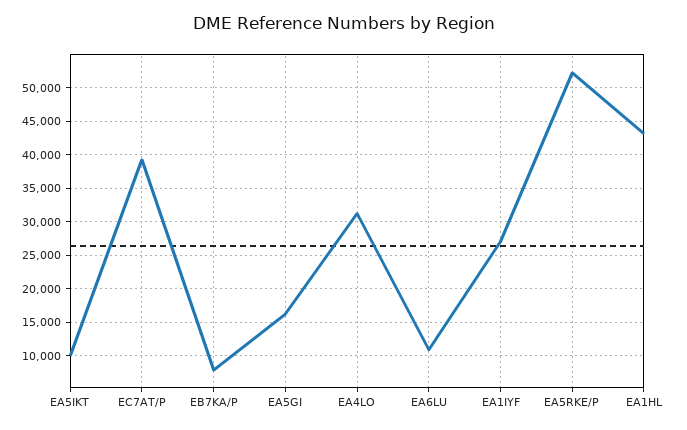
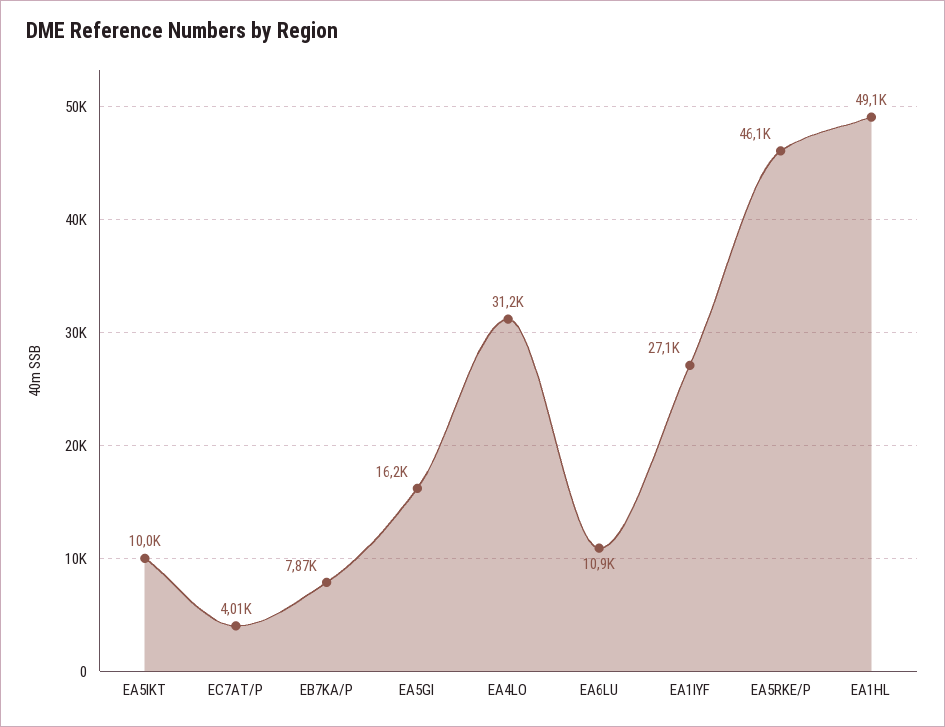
EC7AT/P: 39000 -> 4010
EA5RKE/P: 52000 -> 46100
EA1HL: 43000 -> 49100

